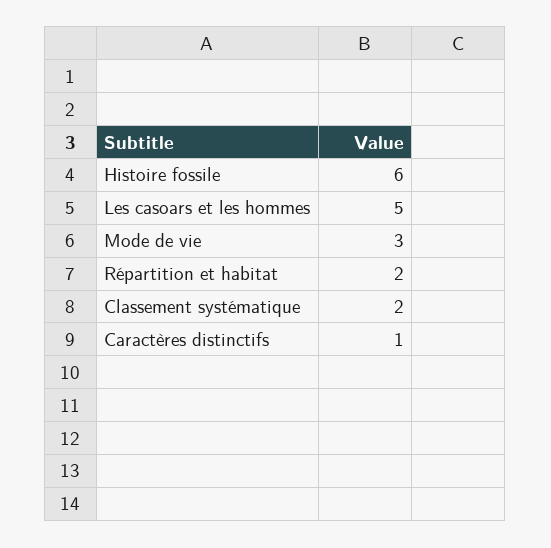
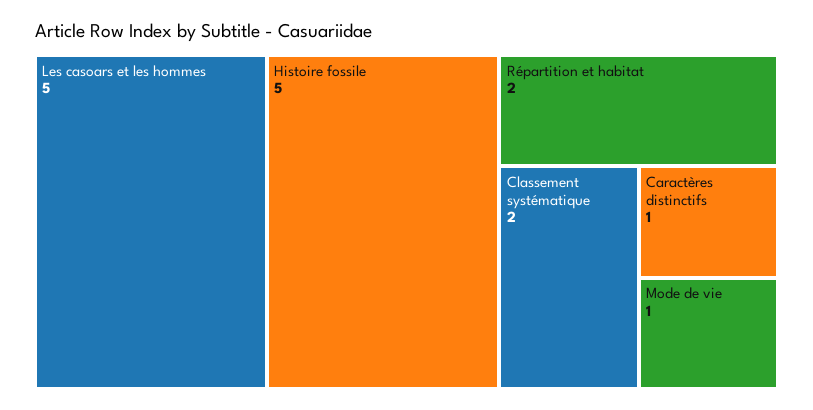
Histoire fossile: 6 -> 5
Mode de vie: 3 -> 1

